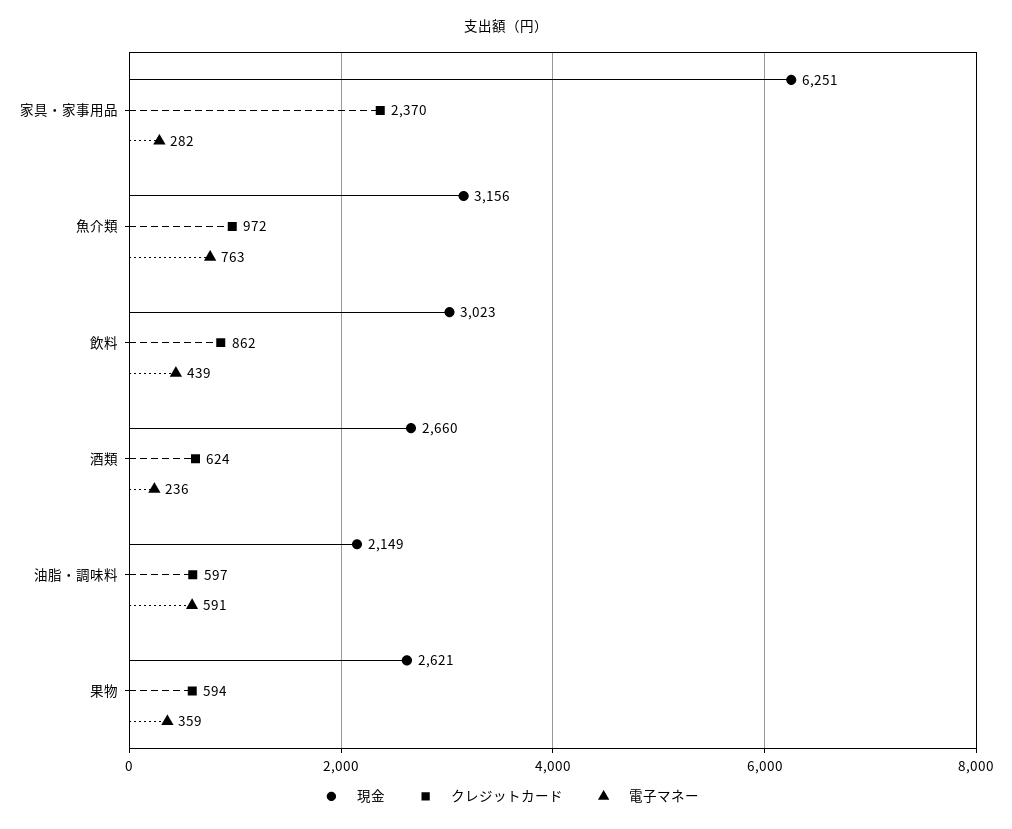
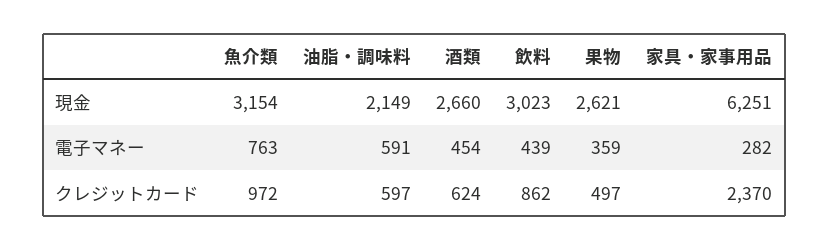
現金, 魚介類: 3156 -> 3154
電子マネー, 酒類: 236 -> 454
クレジットカード, 果物: 594 -> 497

